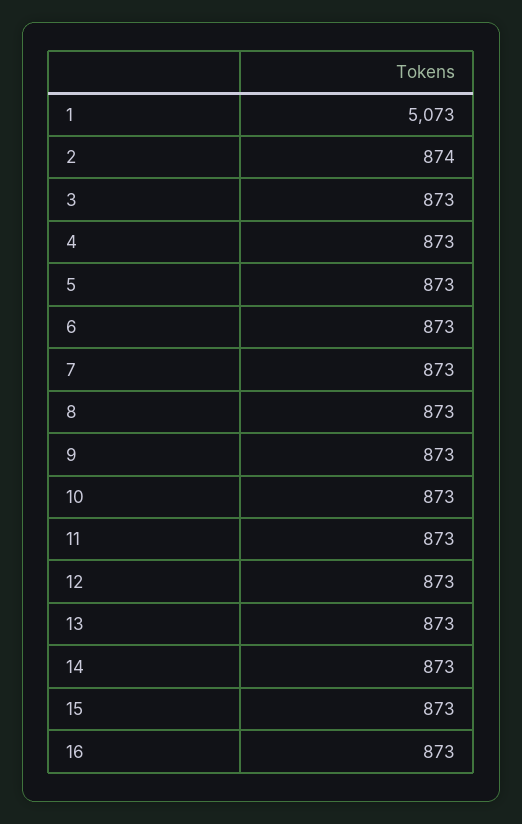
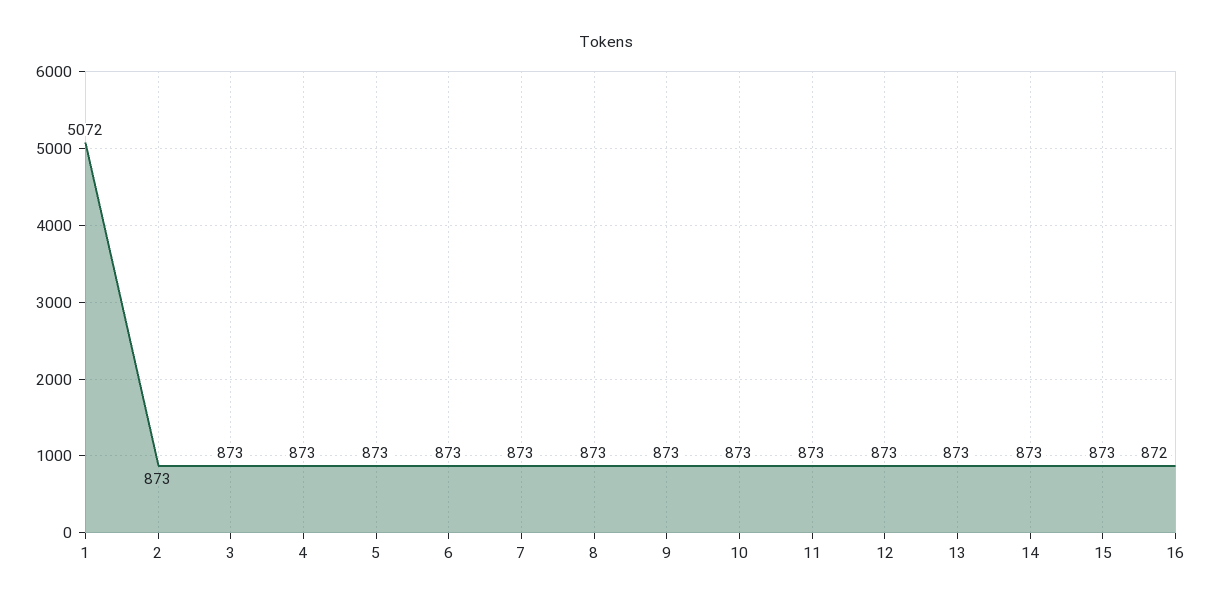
1: 5073 -> 5072
2: 874 -> 873
16: 873 -> 872

